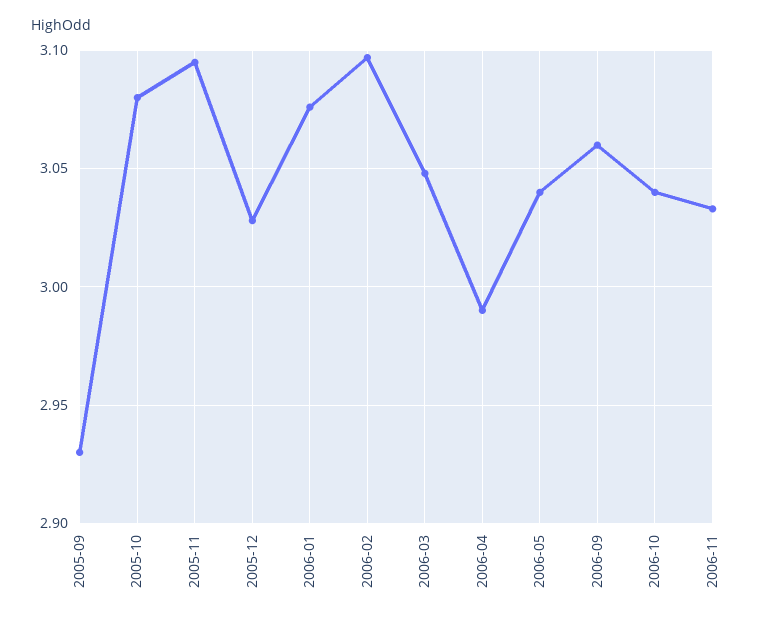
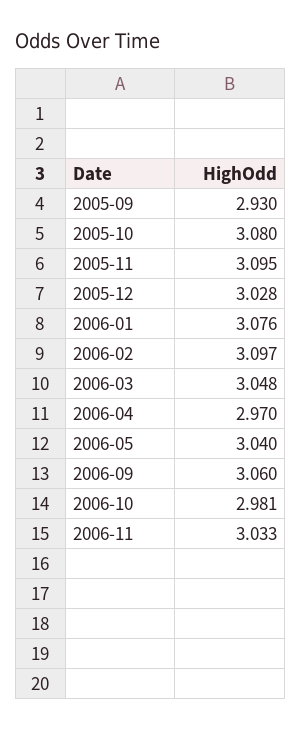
2006-04: 2.99 -> 2.97
2006-10: 3.04 -> 2.981

